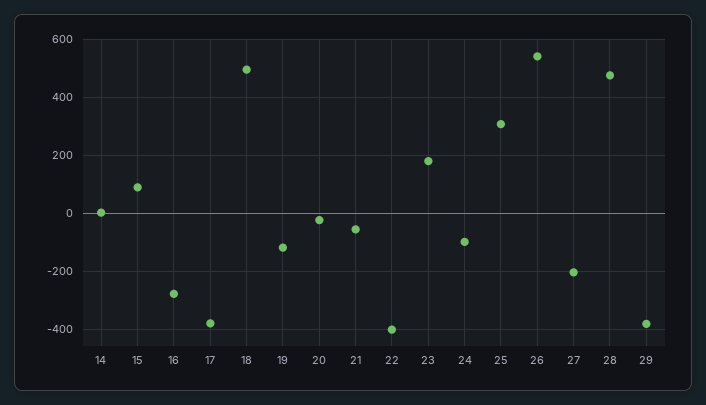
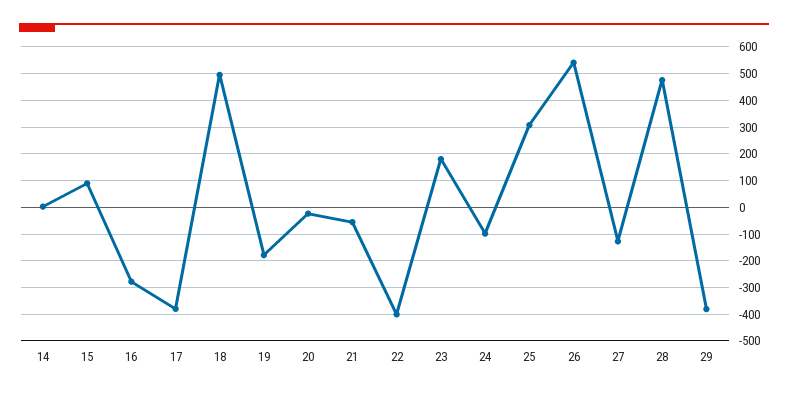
19: -125 -> -175
27: -200 -> -125

